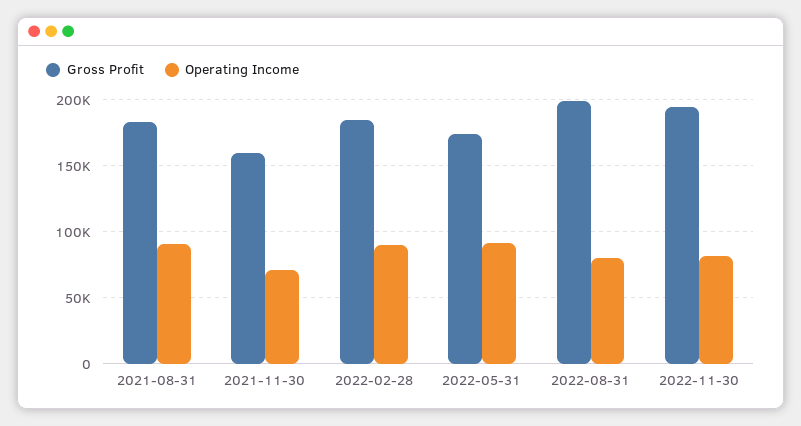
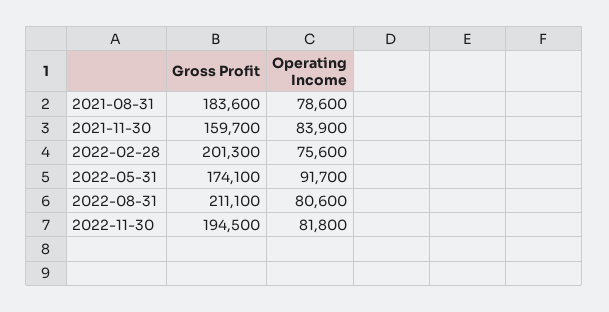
Operating Income, 2021-08-31: 90000 -> 78600
Operating Income, 2021-11-30: 70000 -> 83900
Gross Profit, 2022-02-28: 185000 -> 201300
Operating Income, 2022-02-28: 90000 -> 75600
Gross Profit, 2022-08-31: 200000 -> 211100

